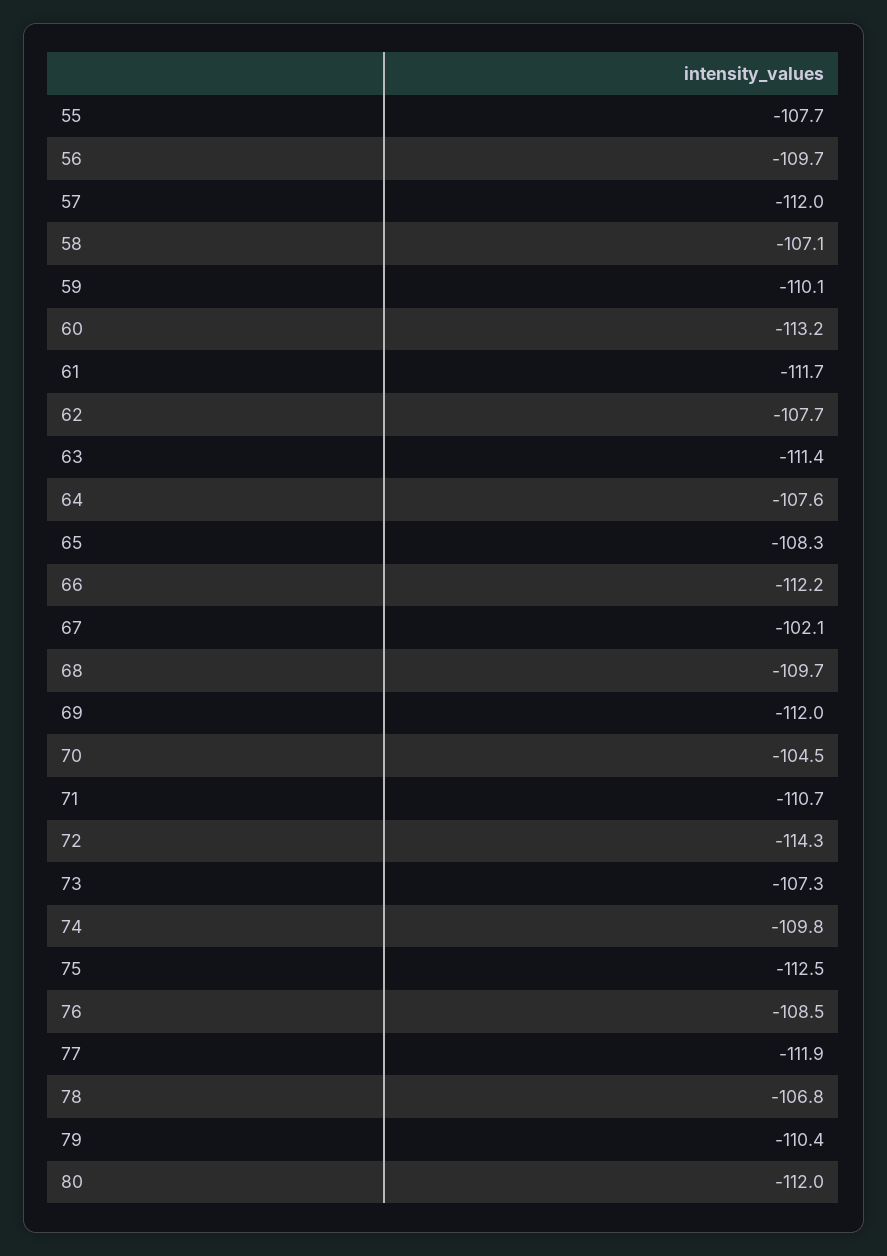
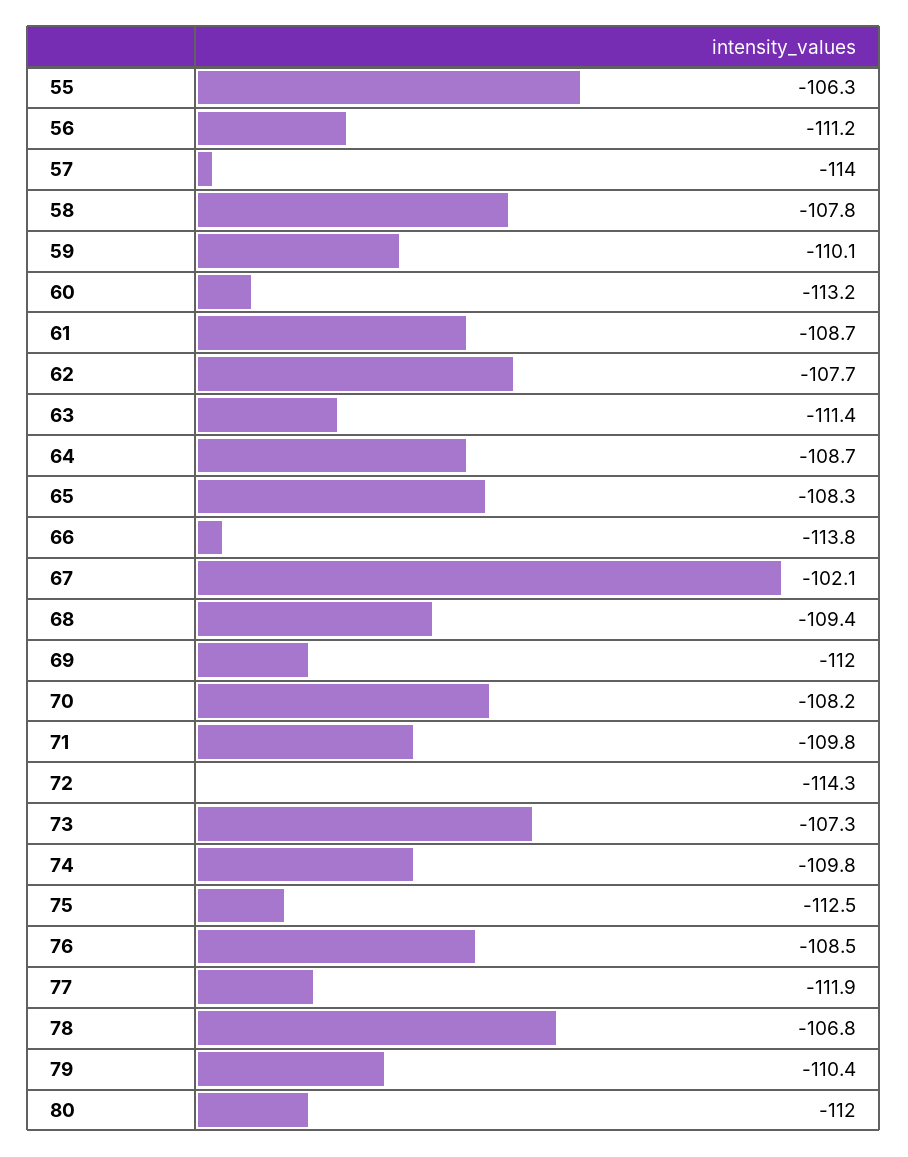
55: -107.7 -> -106.3
56: -109.7 -> -111.2
57: -112 -> -114
58: -107.1 -> -107.8
61: -111.7 -> -108.7
64: -107.6 -> -108.7
66: -112.2 -> -113.8
68: -109.7 -> -109.4
70: -104.5 -> -108.2
71: -110.7 -> -109.8

